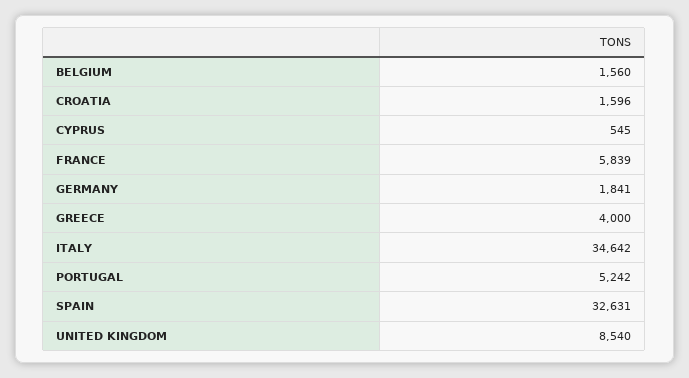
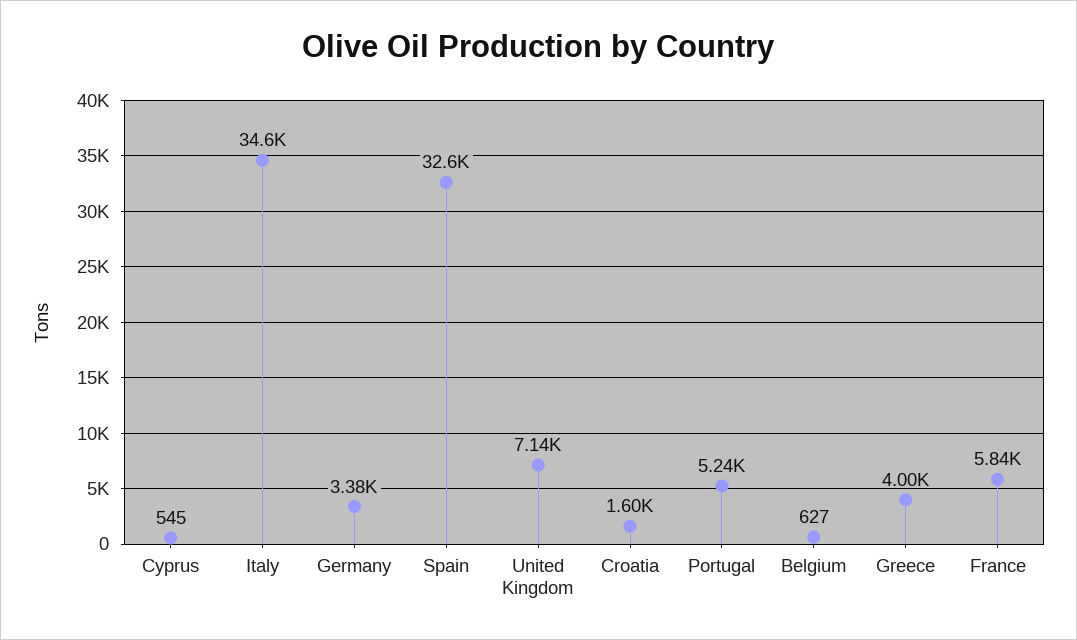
BELGIUM: 1560 -> 627
GERMANY: 1841 -> 3380
UNITED KINGDOM: 8540 -> 7140

